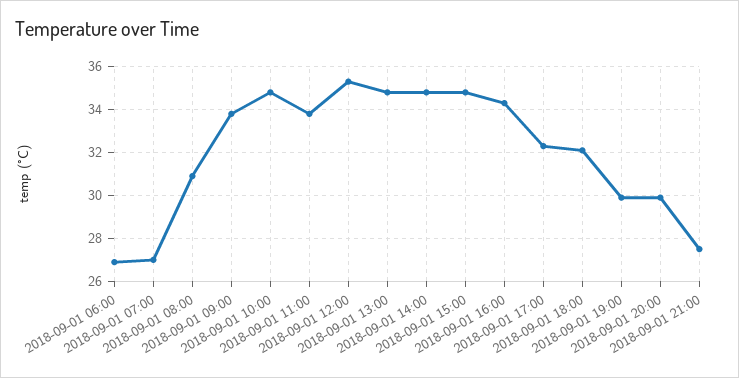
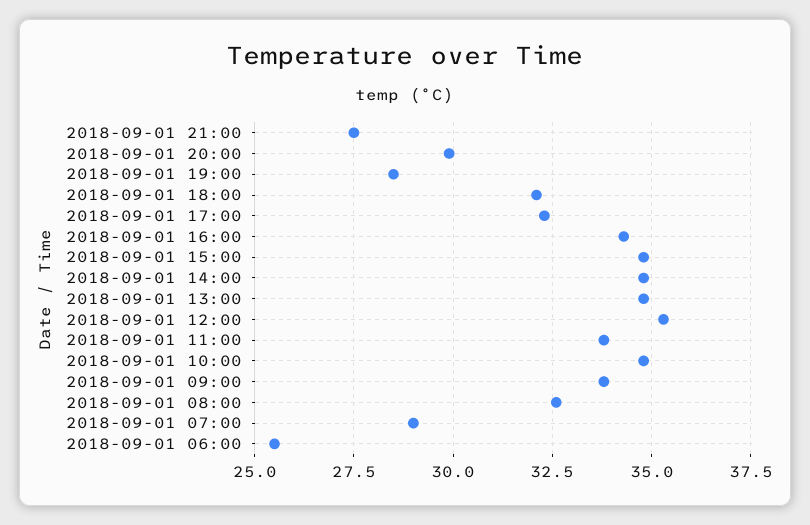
2018-09-01 06:00: 27 -> 25.5
2018-09-01 07:00: 27 -> 29
2018-09-01 08:00: 31 -> 32.5
2018-09-01 19:00: 30 -> 28.5

